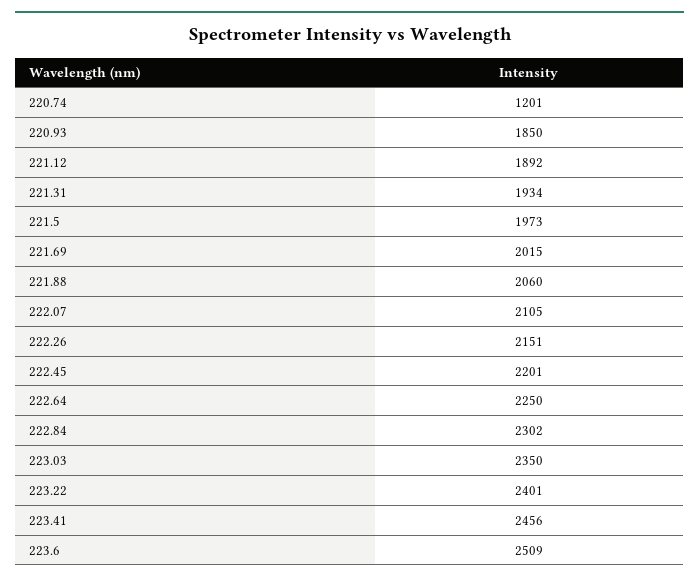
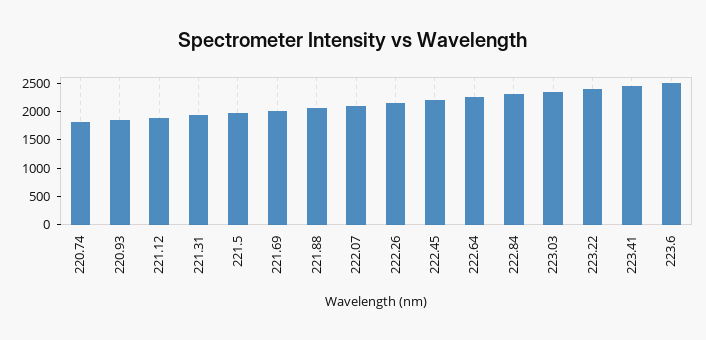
220.74: 1201 -> 1750

